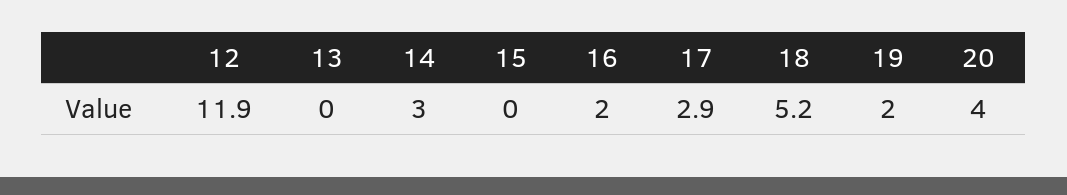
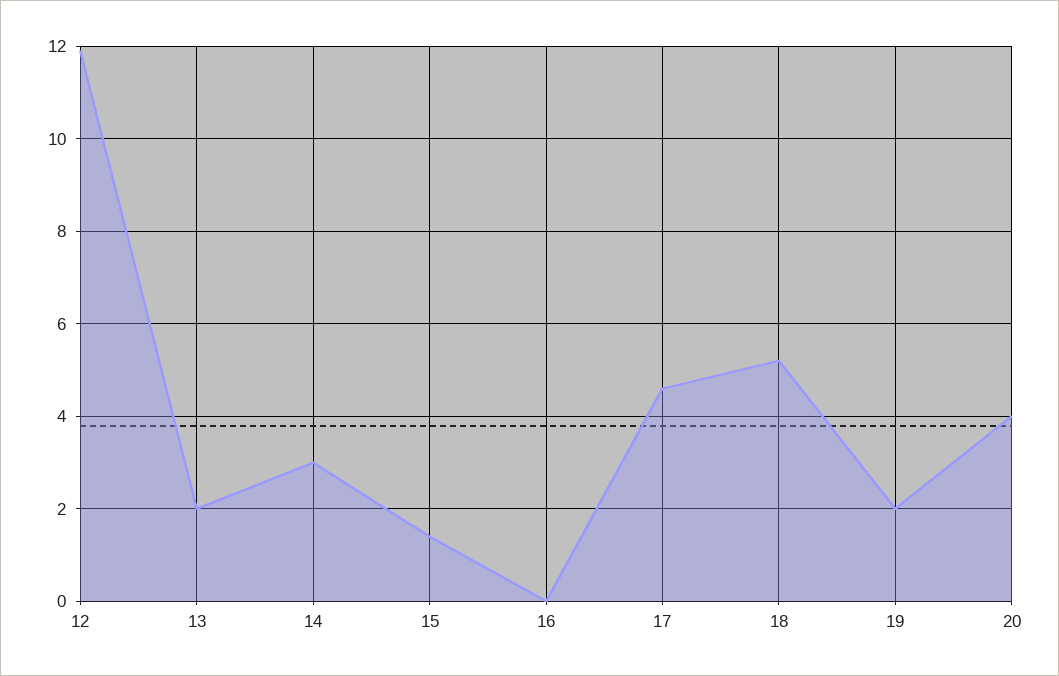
13: 0 -> 2
15: 0 -> 1.5
16: 2 -> 0
17: 2.9 -> 4.5

